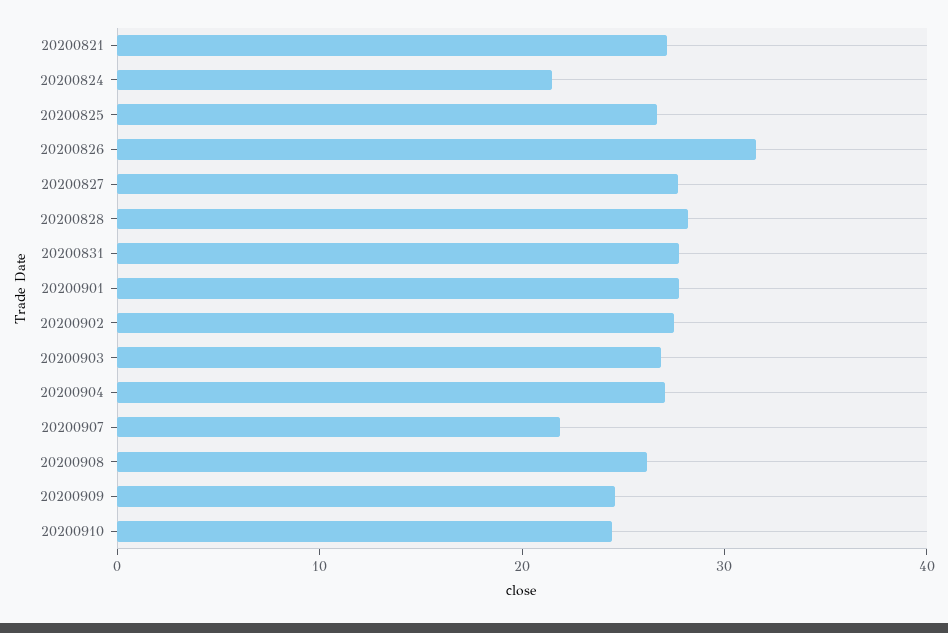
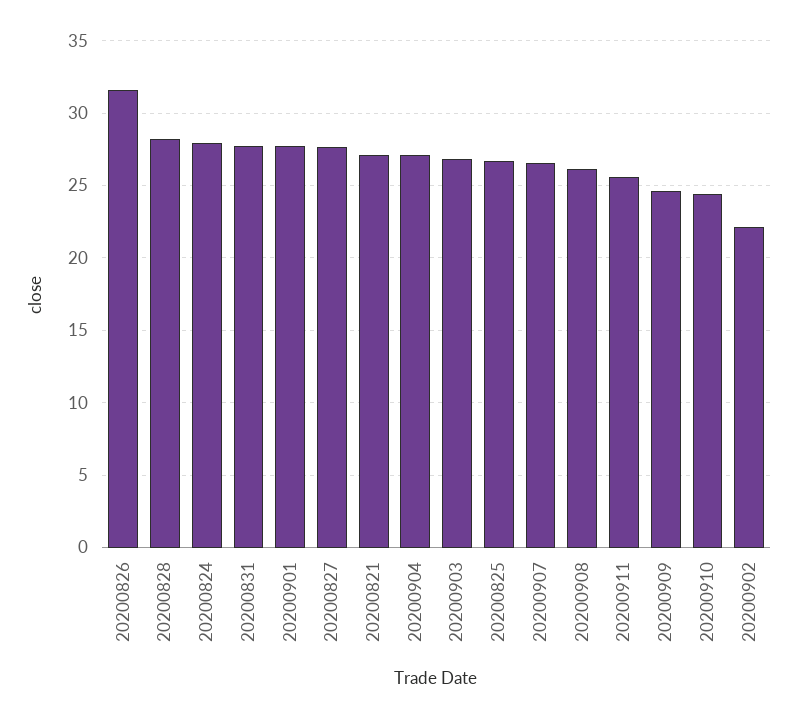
20200824: 22 -> 28
20200902: 28 -> 22
20200907: 22 -> 26.5
20200911: none -> 25.5

